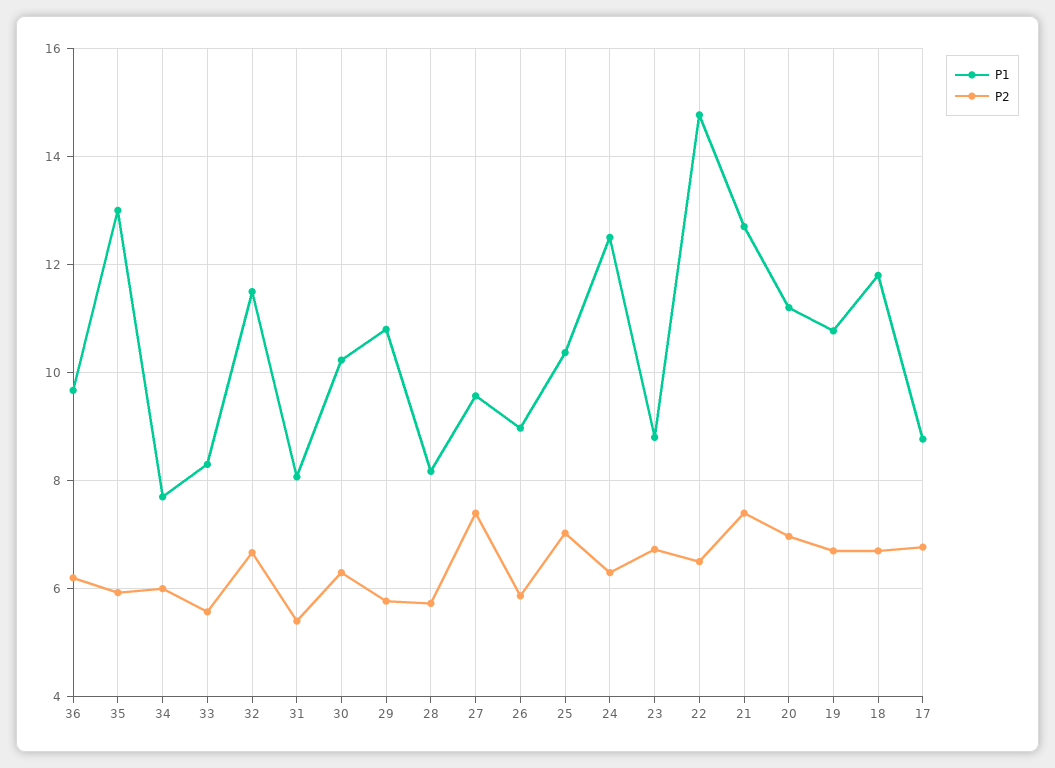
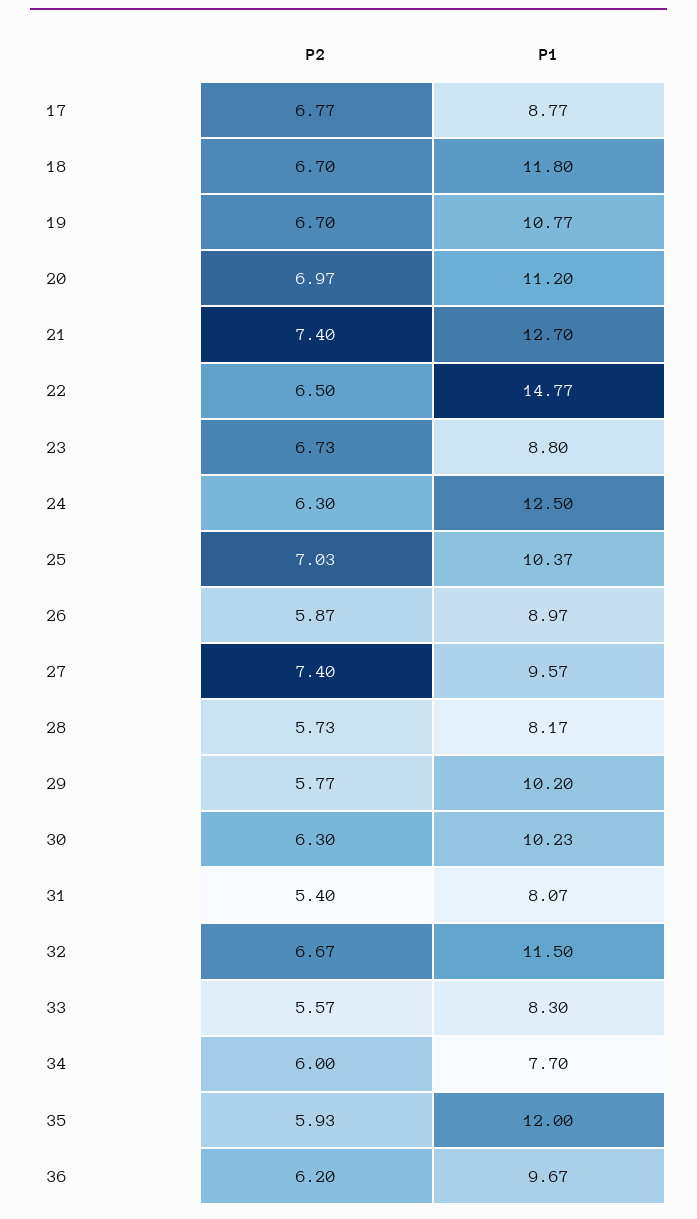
P1, 35: 13 -> 12
P1, 29: 10.8 -> 10.2

